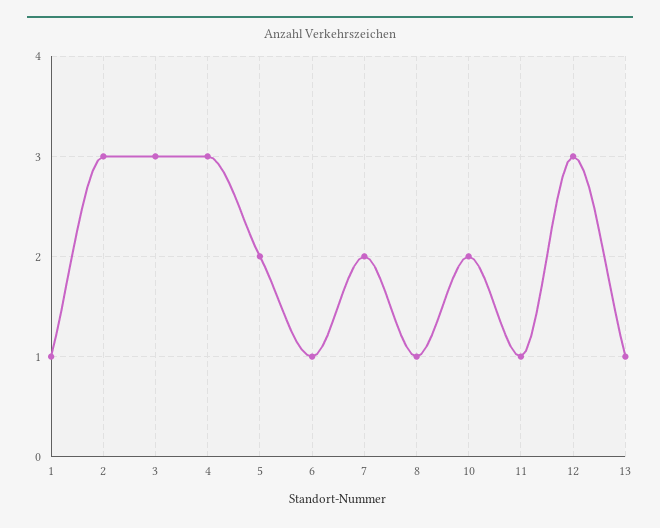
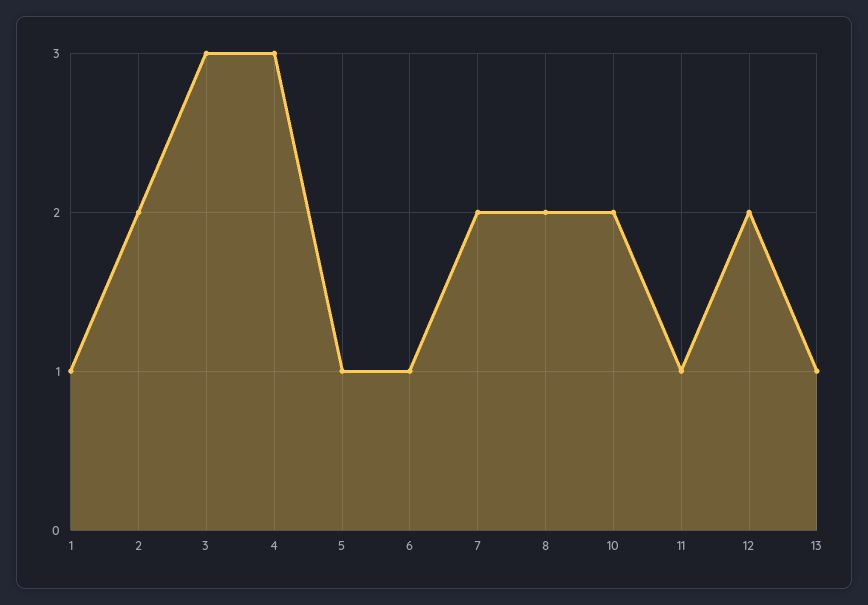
2: 3 -> 2
5: 2 -> 1
8: 1 -> 2
12: 3 -> 2

